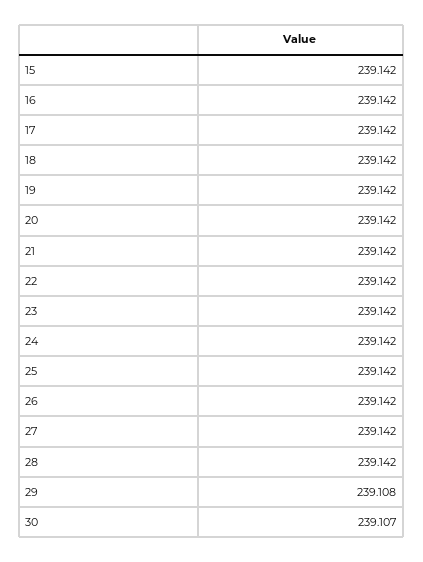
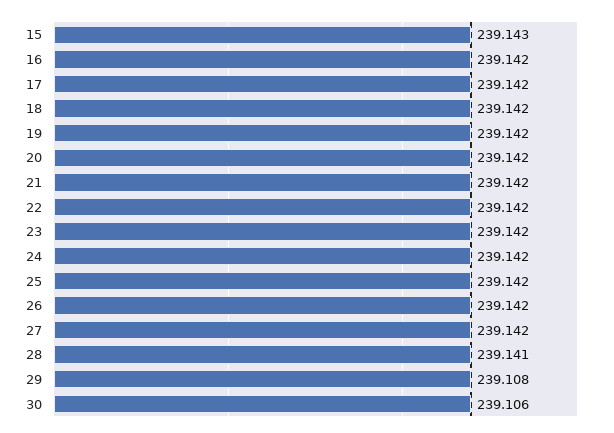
15: 239.142 -> 239.143
28: 239.142 -> 239.141
30: 239.107 -> 239.106

